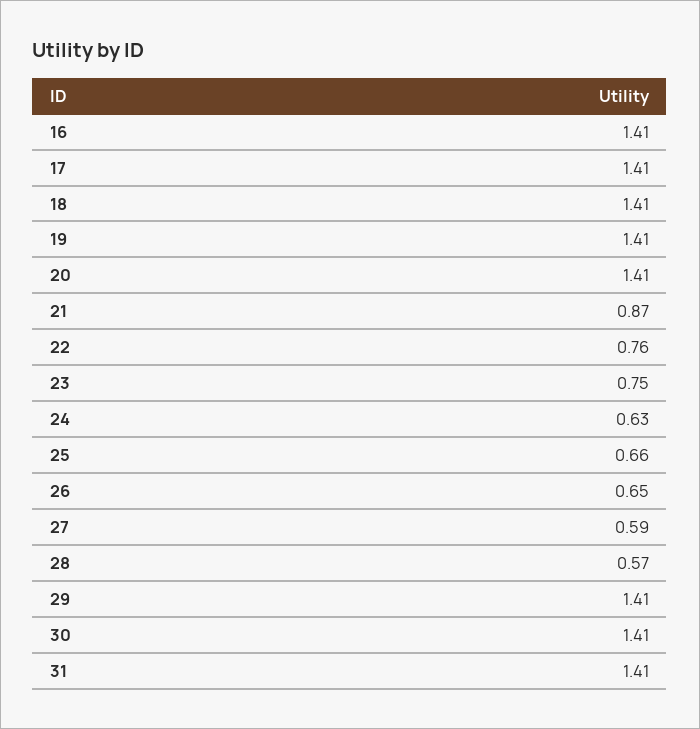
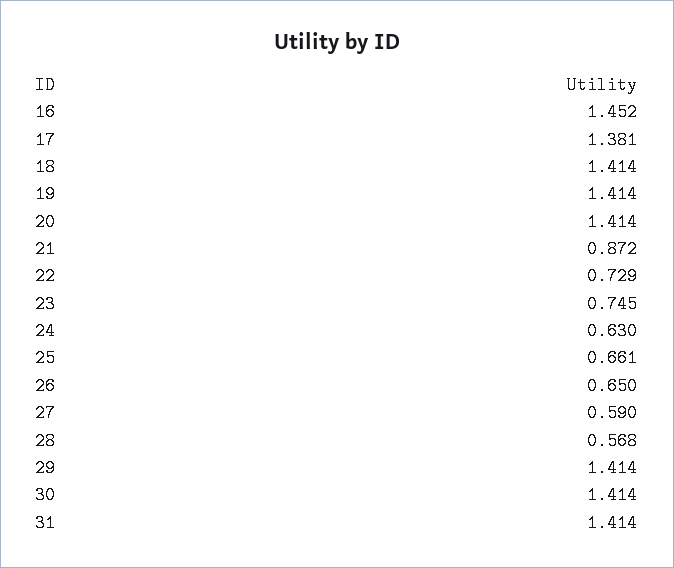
16: 1.41 -> 1.452
17: 1.41 -> 1.381
22: 0.76 -> 0.729

